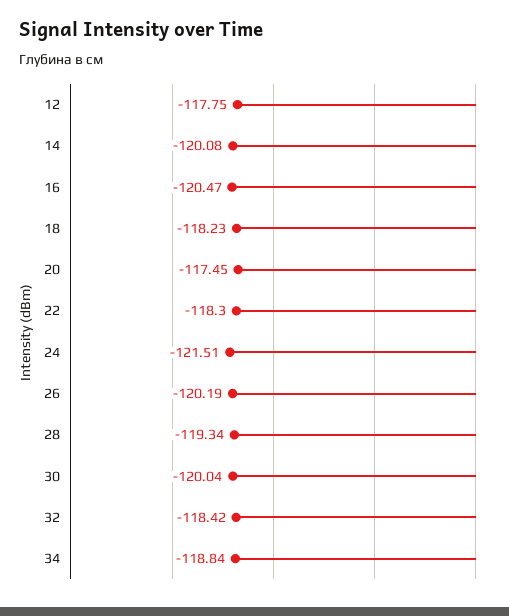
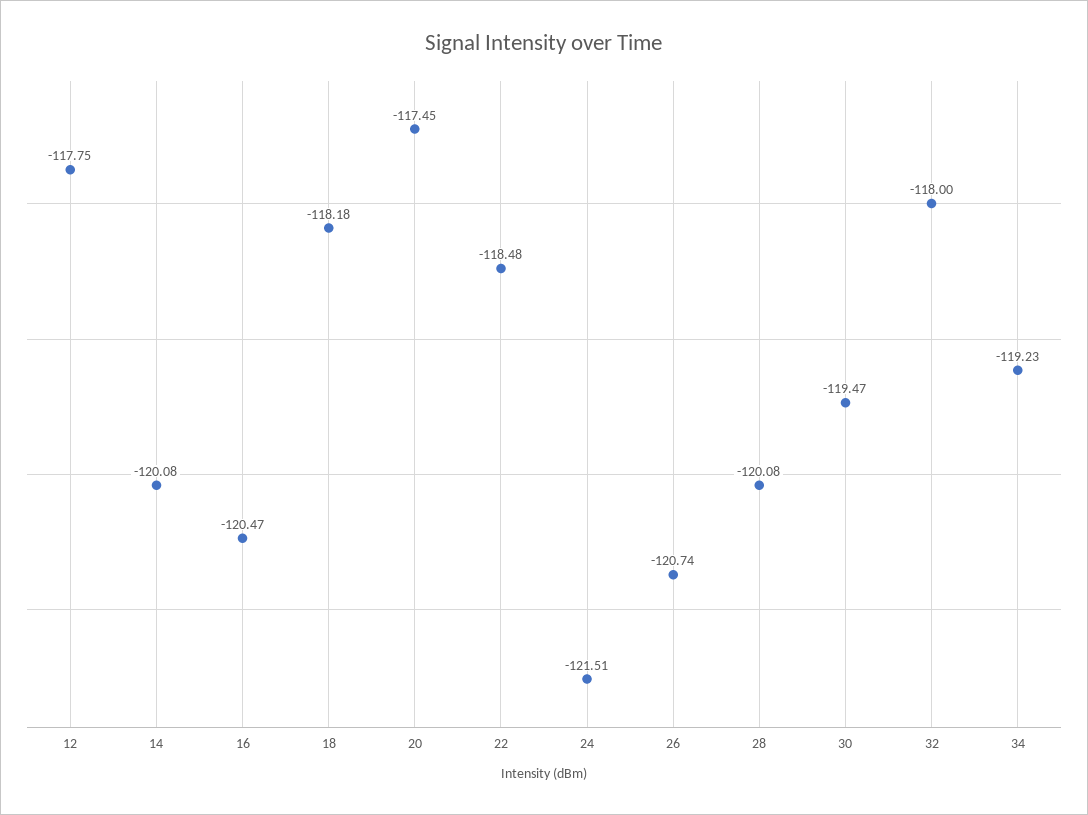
18: -118.23 -> -118.18
22: -118.3 -> -118.48
26: -120.19 -> -120.74
28: -119.34 -> -120.08
30: -120.04 -> -119.47
32: -118.42 -> -118
34: -118.84 -> -119.23

